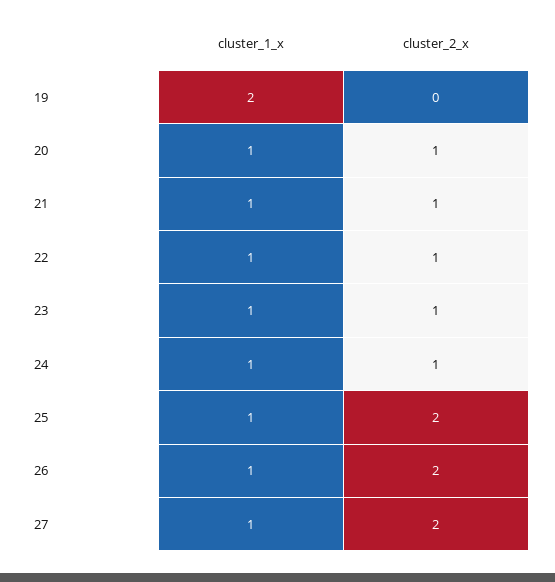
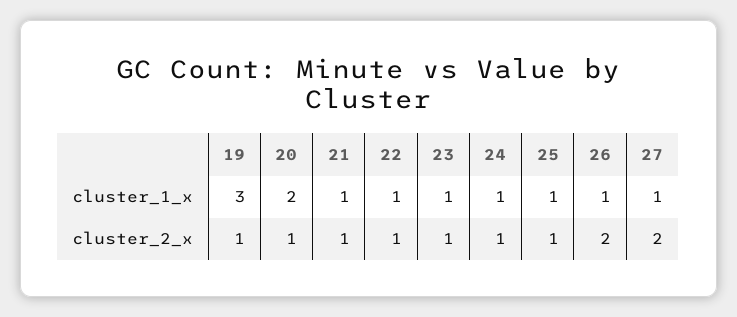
cluster_1_x, 19: 2 -> 3
cluster_2_x, 19: 0 -> 1
cluster_1_x, 20: 1 -> 2
cluster_2_x, 25: 2 -> 1

